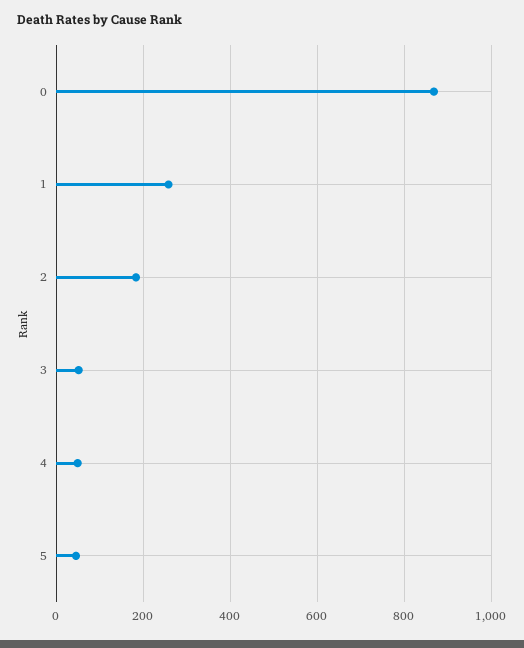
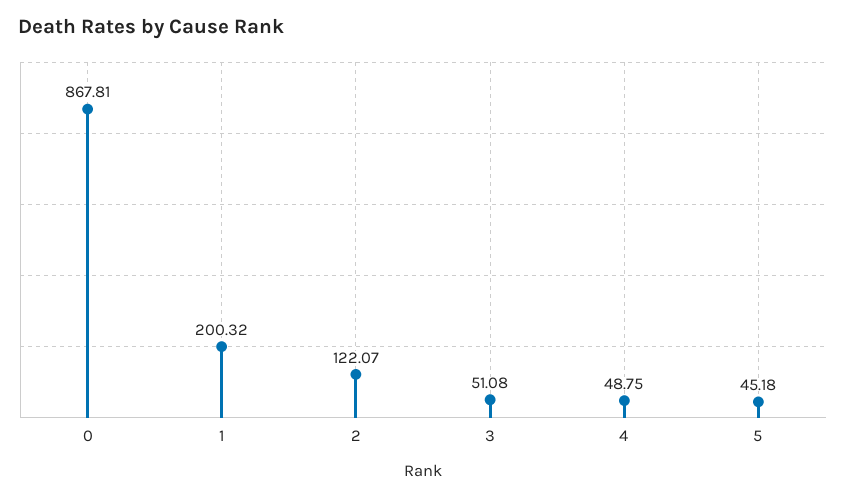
1: 260 -> 200.32
2: 180 -> 122.07

